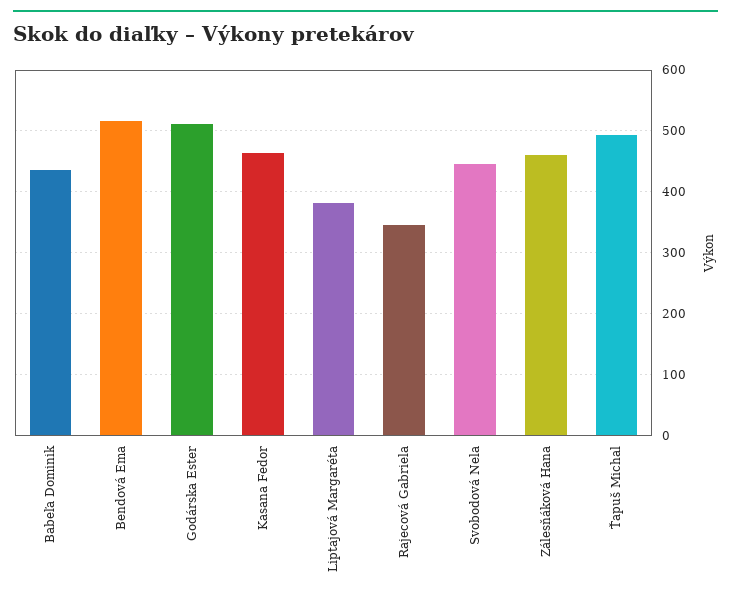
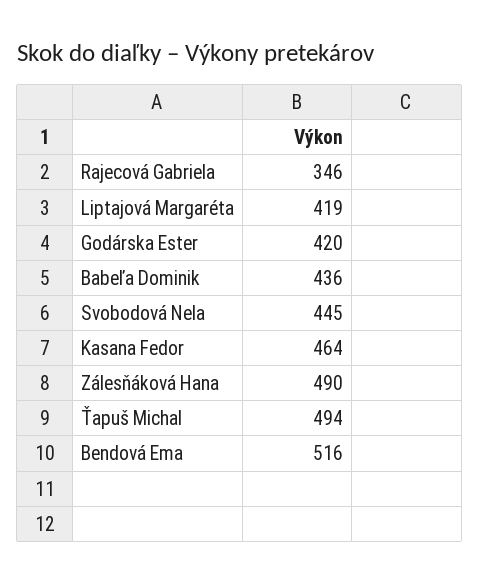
Godárska Ester: 510 -> 420
Liptajová Margaréta: 380 -> 419
Zálesňáková Hana: 460 -> 490

